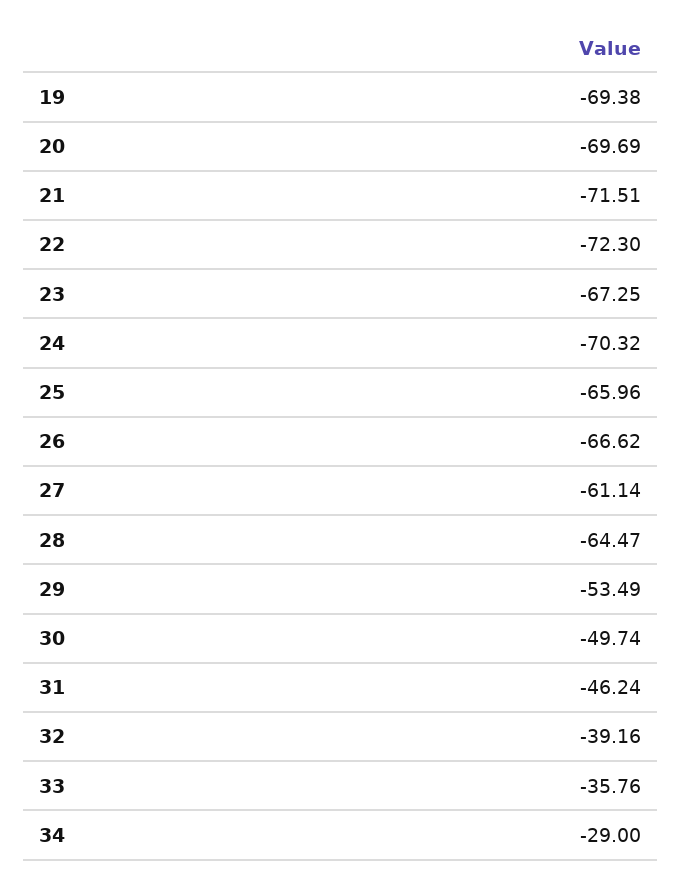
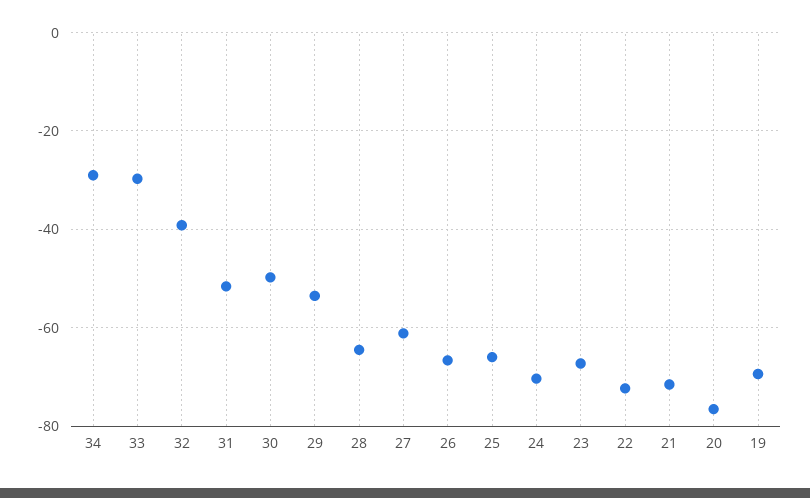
20: -69.69 -> -76
31: -46.24 -> -52
33: -35.76 -> -30

